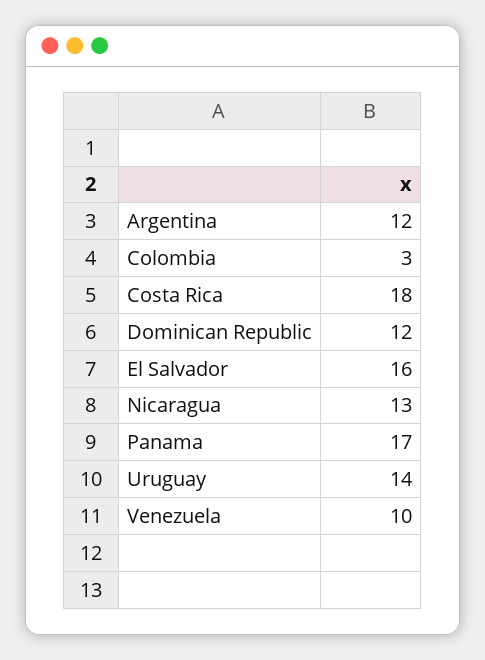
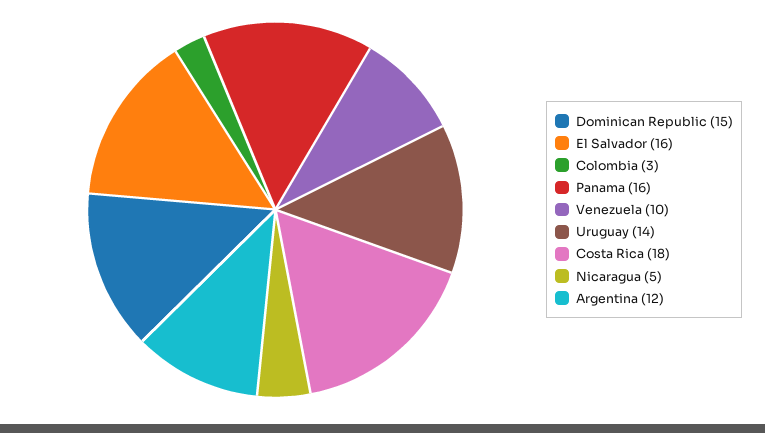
Dominican Republic: 12 -> 15
Nicaragua: 13 -> 5
Panama: 17 -> 16

